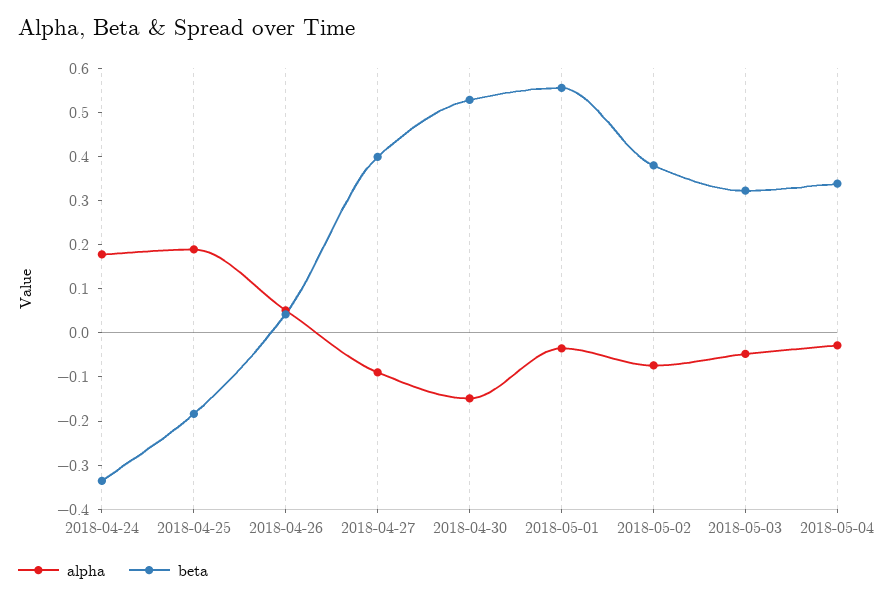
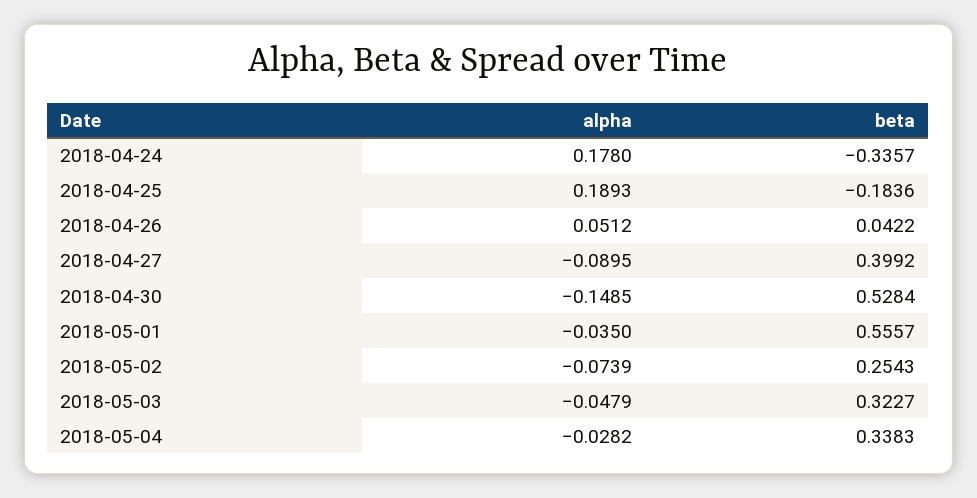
beta, 2018-05-02: 0.38 -> 0.2543

